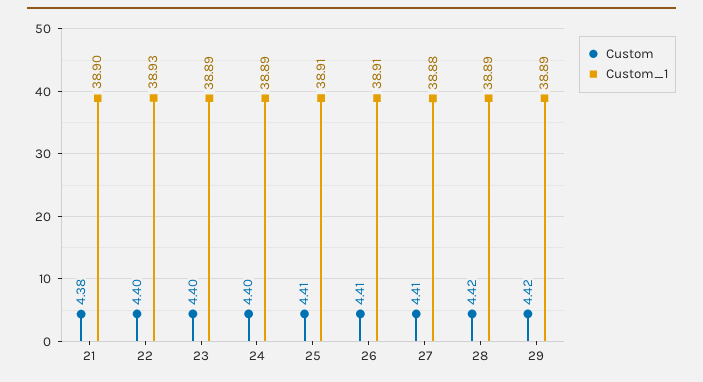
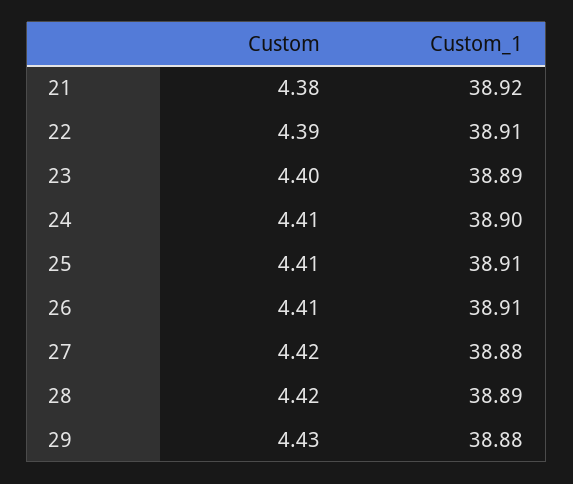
Custom_1, 21: 38.9 -> 38.92
Custom, 22: 4.4 -> 4.39
Custom_1, 22: 38.93 -> 38.91
Custom, 24: 4.4 -> 4.41
Custom_1, 24: 38.89 -> 38.9
Custom, 27: 4.41 -> 4.42
Custom, 29: 4.42 -> 4.43
Custom_1, 29: 38.89 -> 38.88

